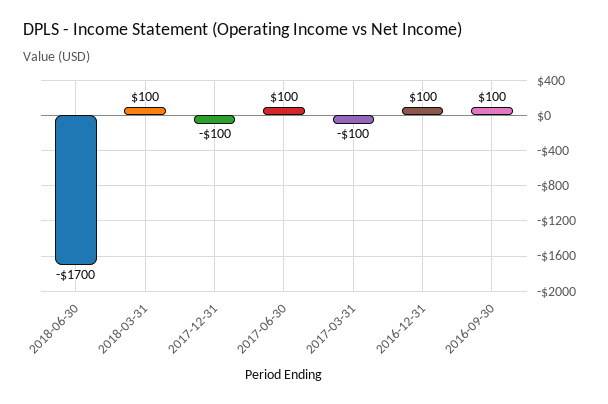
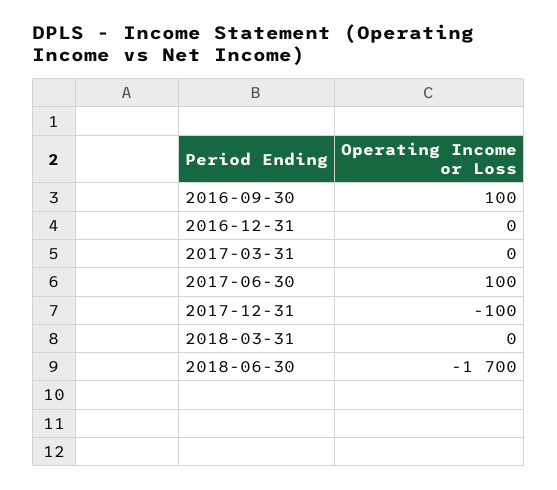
2018-03-31: 100 -> 0
2017-03-31: -100 -> 0
2016-12-31: 100 -> 0

